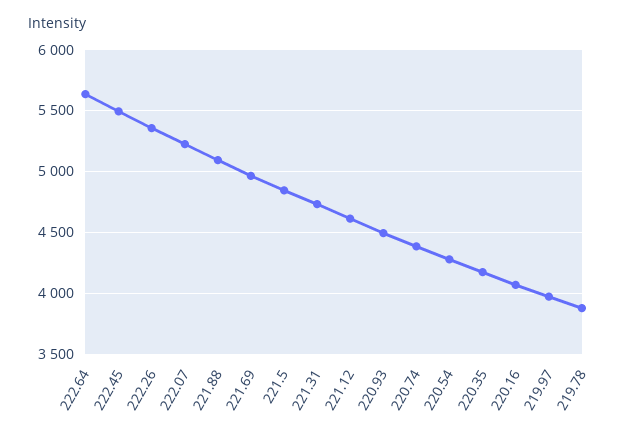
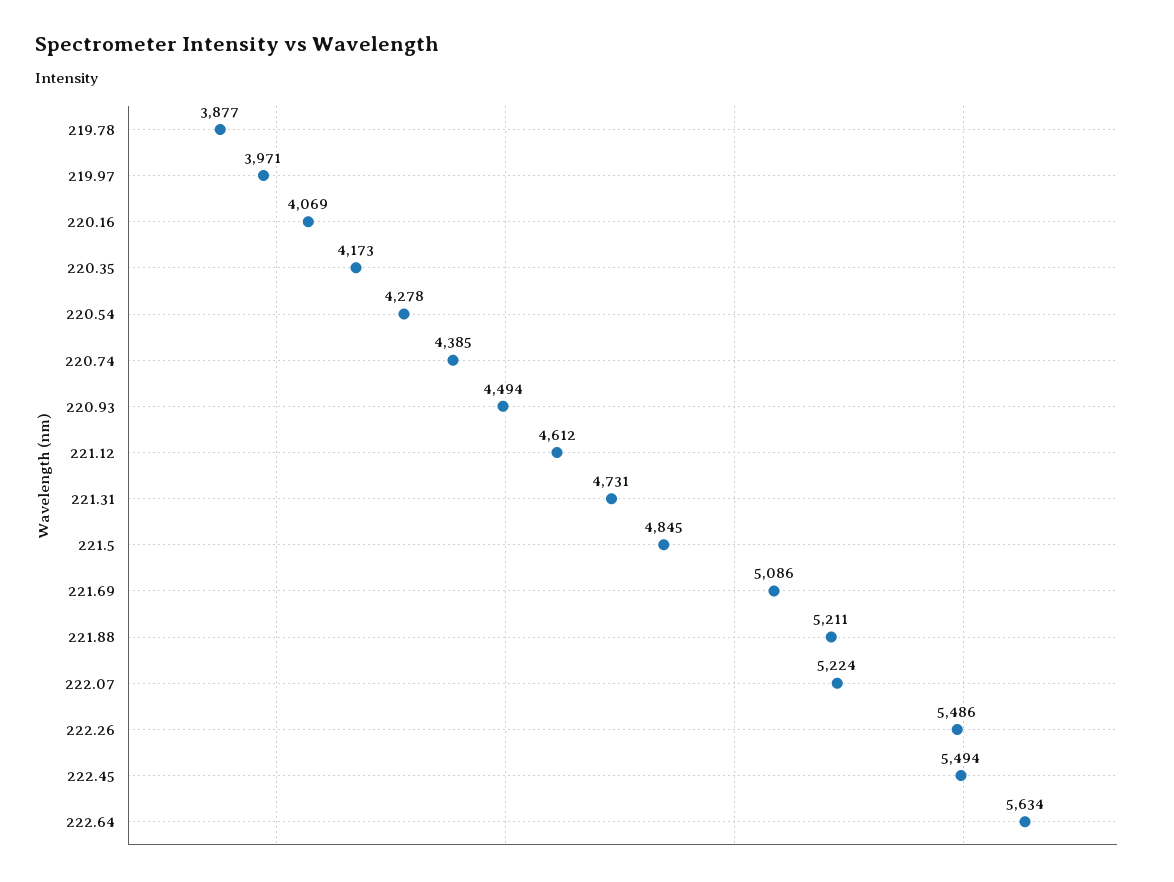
222.26: 5350 -> 5486
221.88: 5100 -> 5211
221.69: 4950 -> 5086

